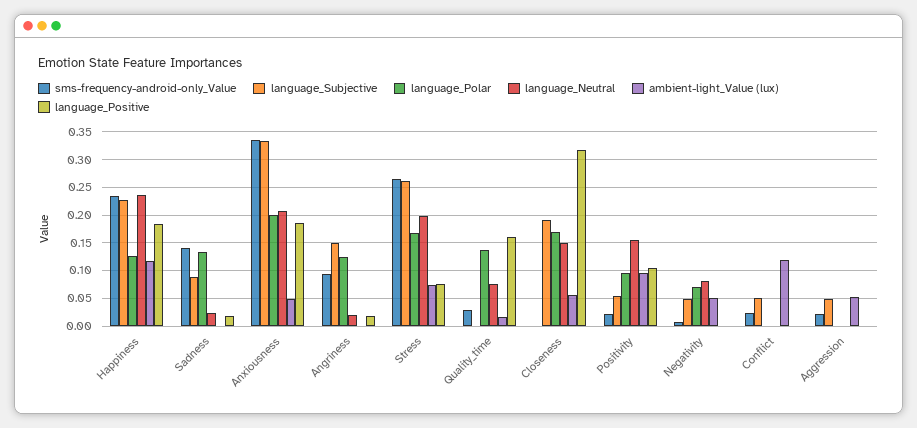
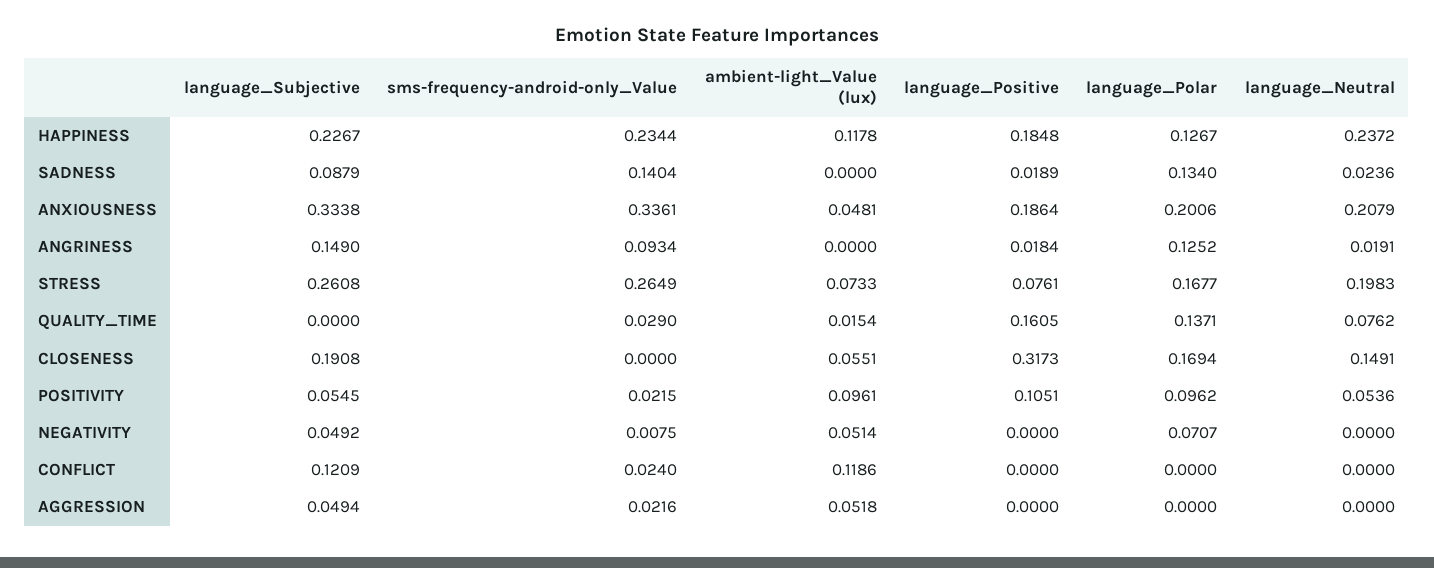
language_Neutral, Positivity: 0.15 -> 0.0536
language_Neutral, Negativity: 0.075 -> 0
language_Subjective, Conflict: 0.05 -> 0.1209

